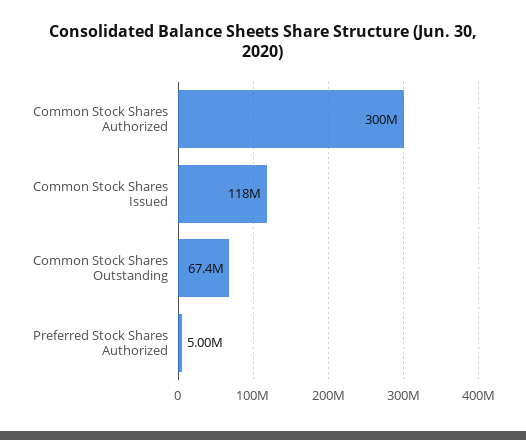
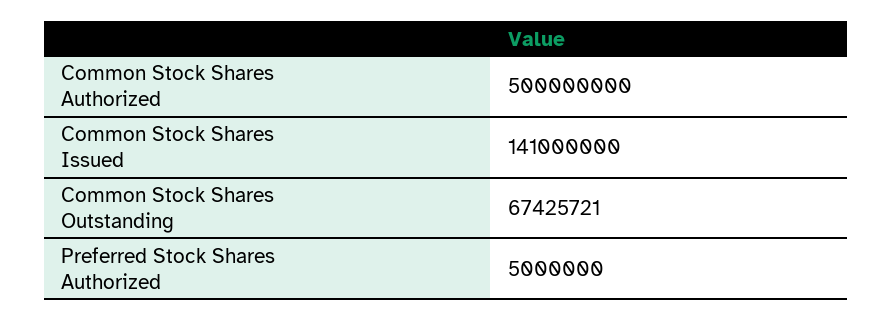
Common Stock Shares Authorized: 300000000 -> 500000000
Common Stock Shares Issued: 118000000 -> 141000000

